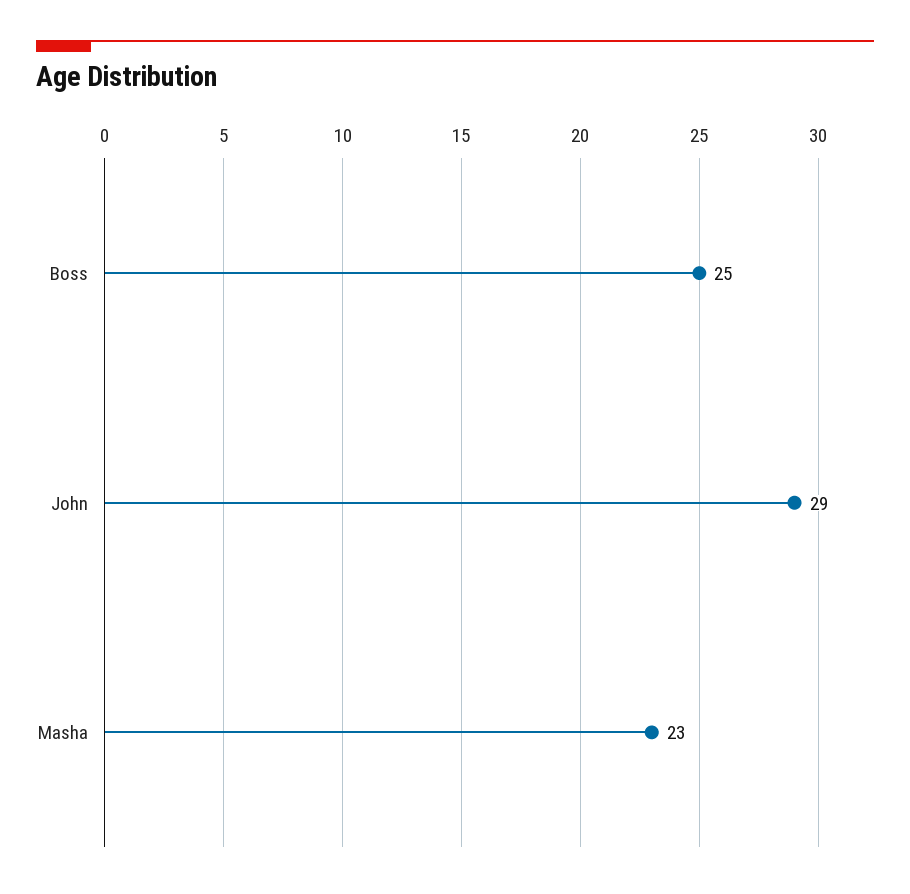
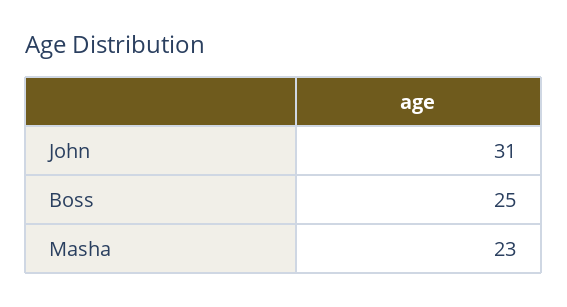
John: 29 -> 31

